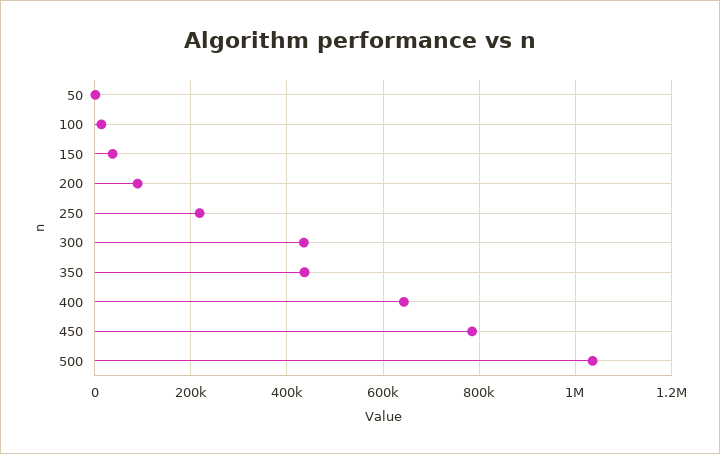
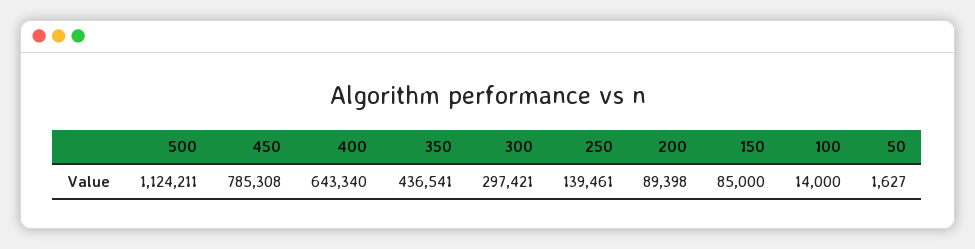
150: 40000 -> 85000
250: 220000 -> 139461
300: 440000 -> 297421
500: 1040000 -> 1124211

